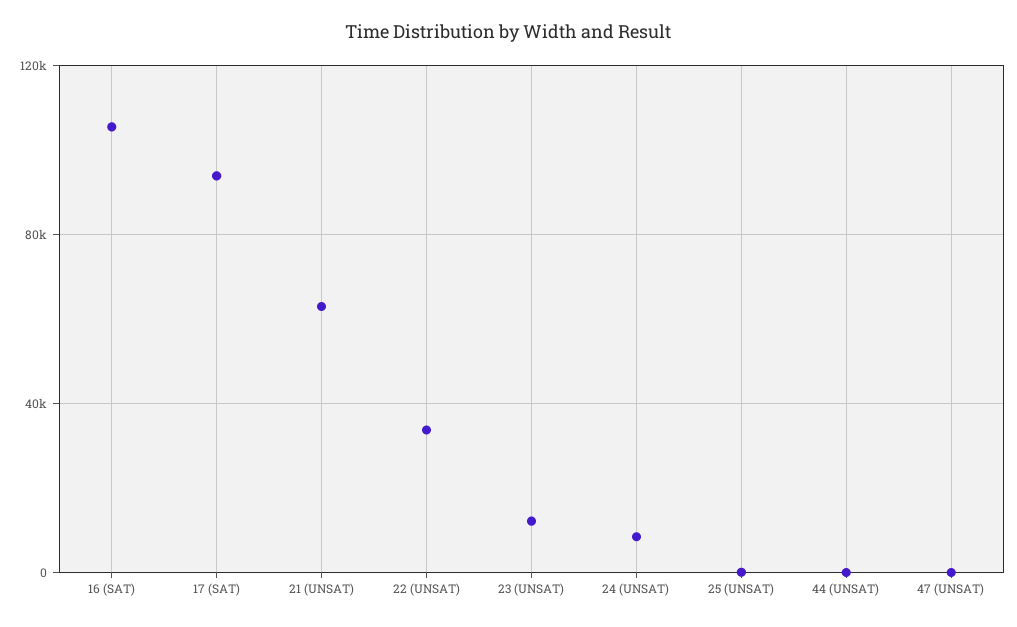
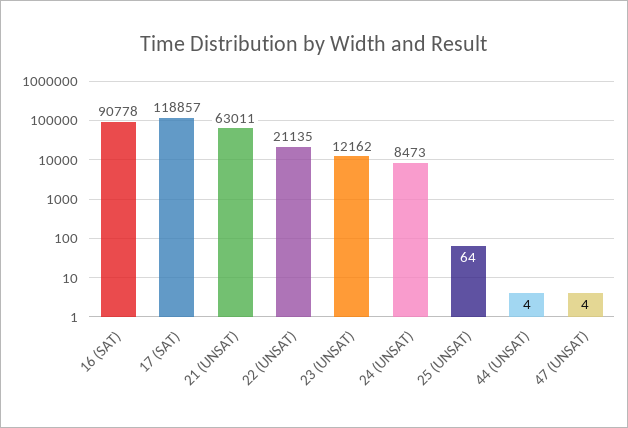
16 (SAT): 105000 -> 90778
17 (SAT): 95000 -> 118857
22 (UNSAT): 35000 -> 21135

